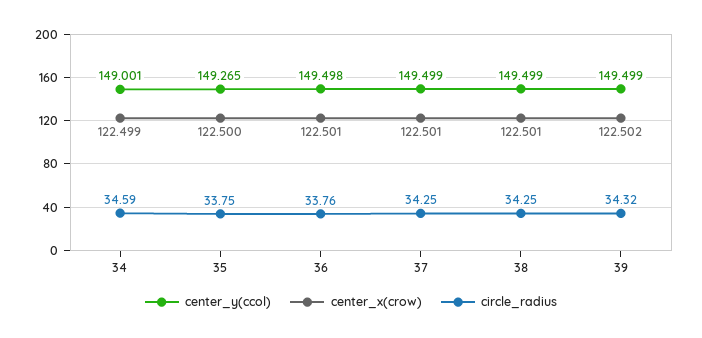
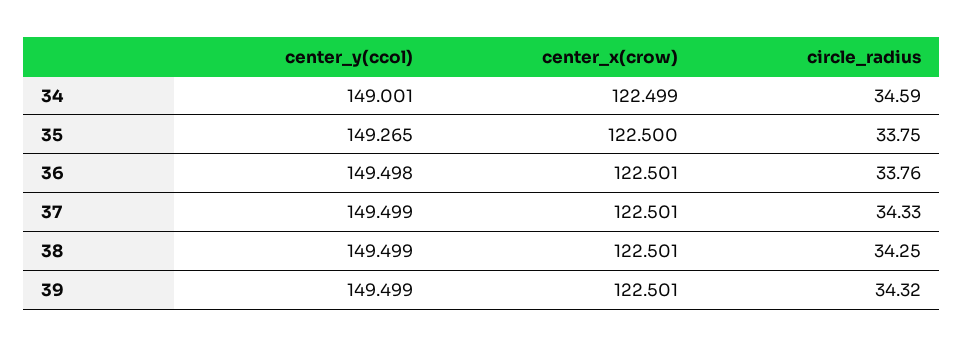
circle_radius, 37: 34.25 -> 34.33
center_x(crow), 39: 122.502 -> 122.501

